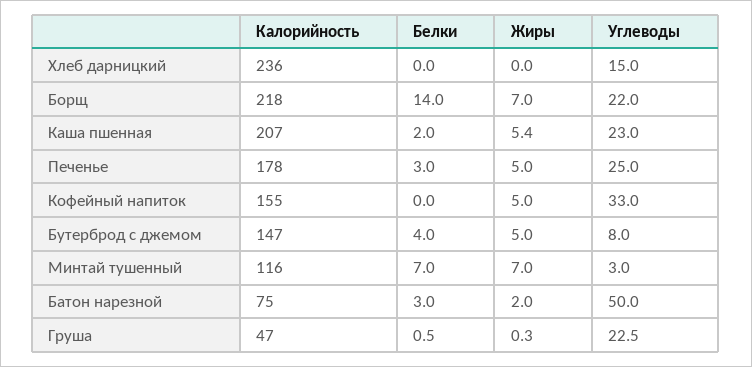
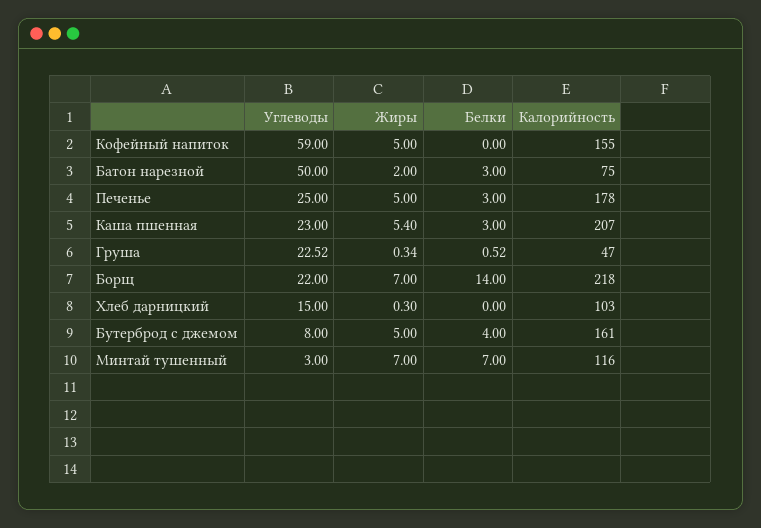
Калорийность, Хлеб дарницкий: 236 -> 103
Жиры, Хлеб дарницкий: 0 -> 0.3
Белки, Каша пшенная: 2 -> 3
Углеводы, Кофейный напиток: 33 -> 59
Калорийность, Бутерброд с джемом: 147 -> 161

